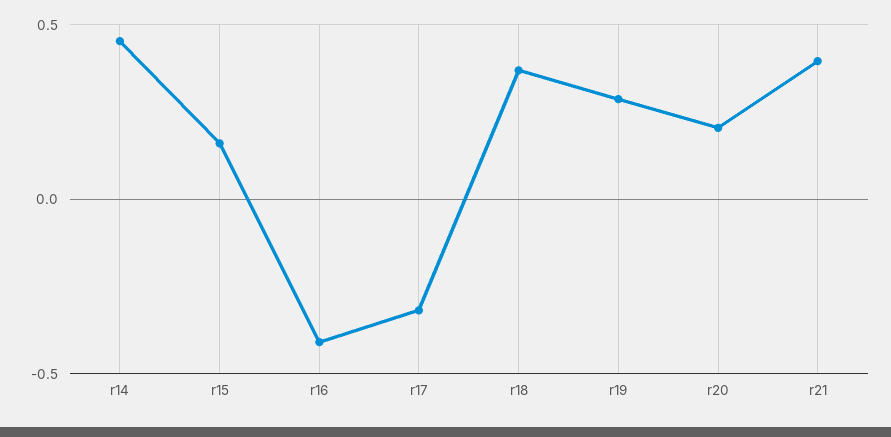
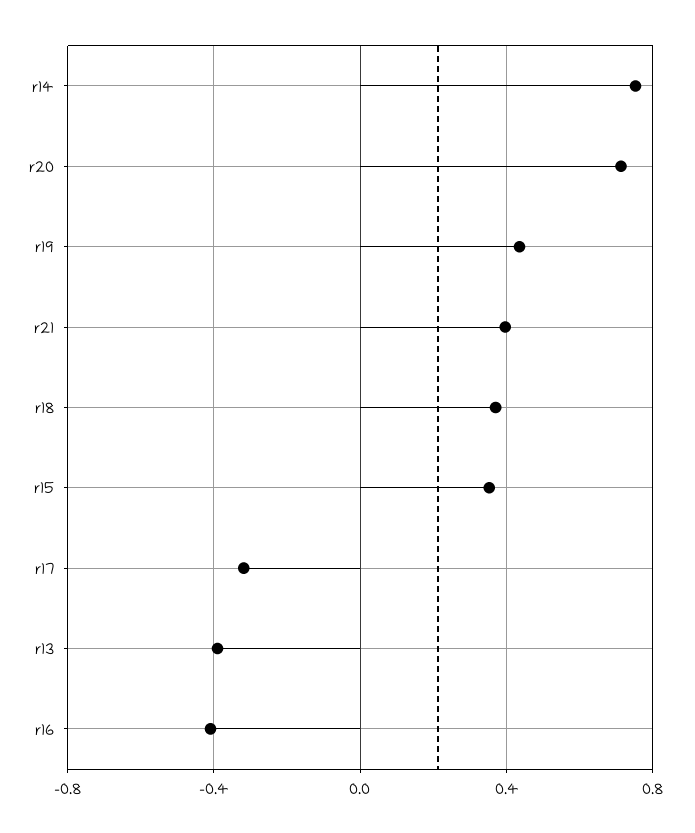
r14: 0.45 -> 0.75
r15: 0.15 -> 0.35
r19: 0.3 -> 0.45
r20: 0.2 -> 0.7
r13: none -> -0.4

